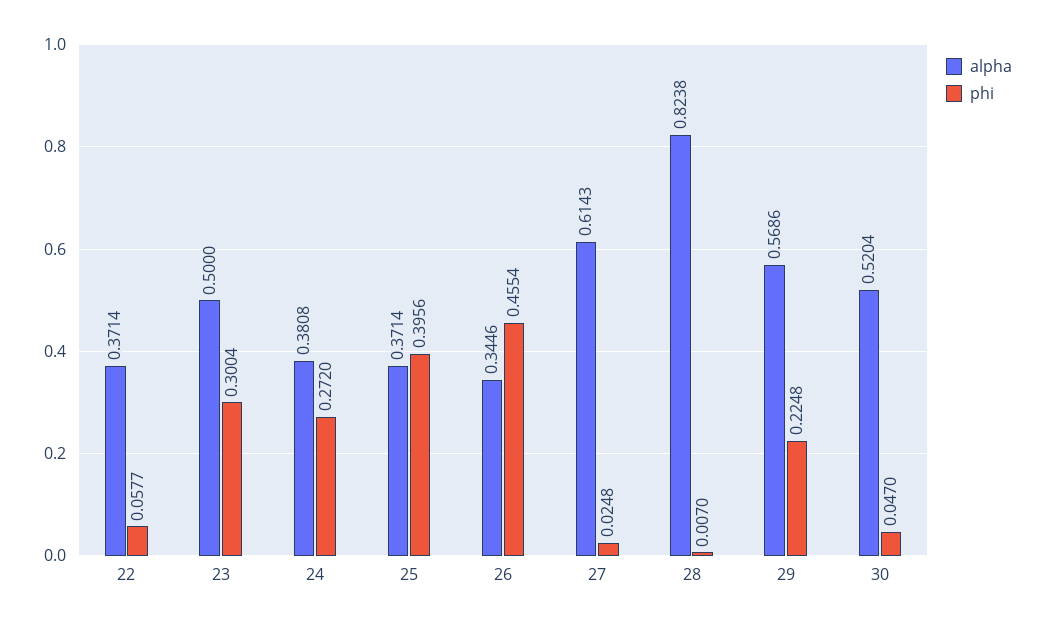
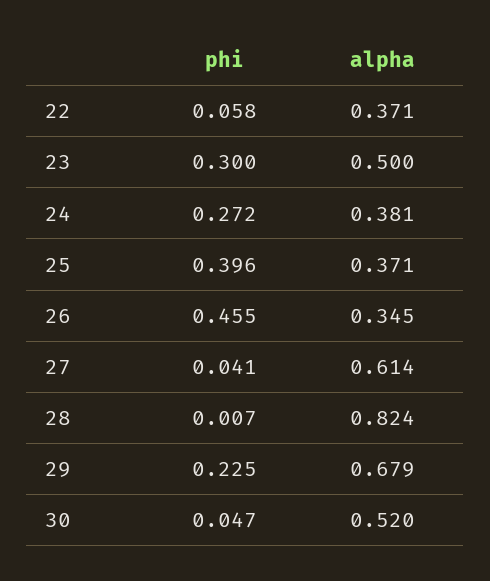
phi, 27: 0.0248 -> 0.041
alpha, 29: 0.5686 -> 0.679

